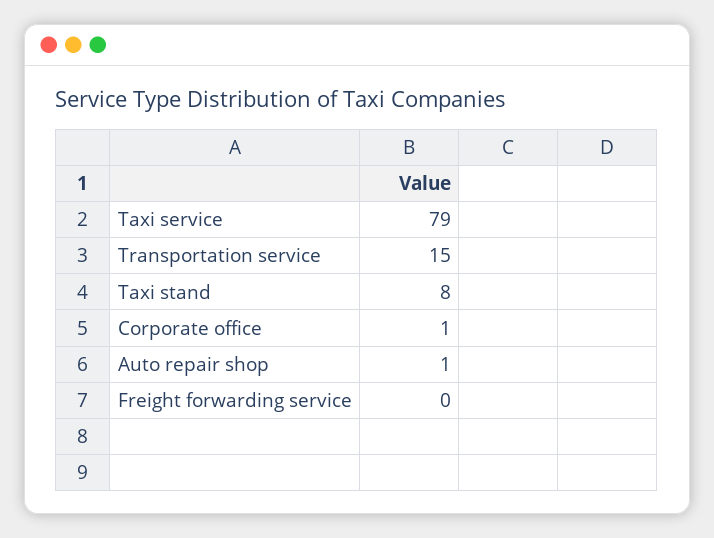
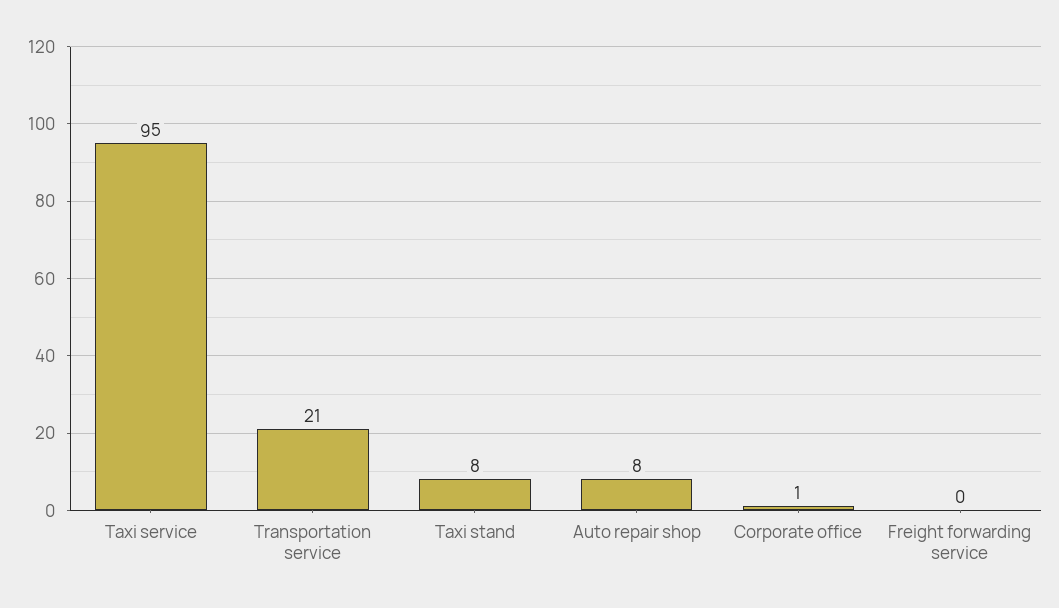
Taxi service: 79 -> 95
Transportation service: 15 -> 21
Auto repair shop: 1 -> 8

